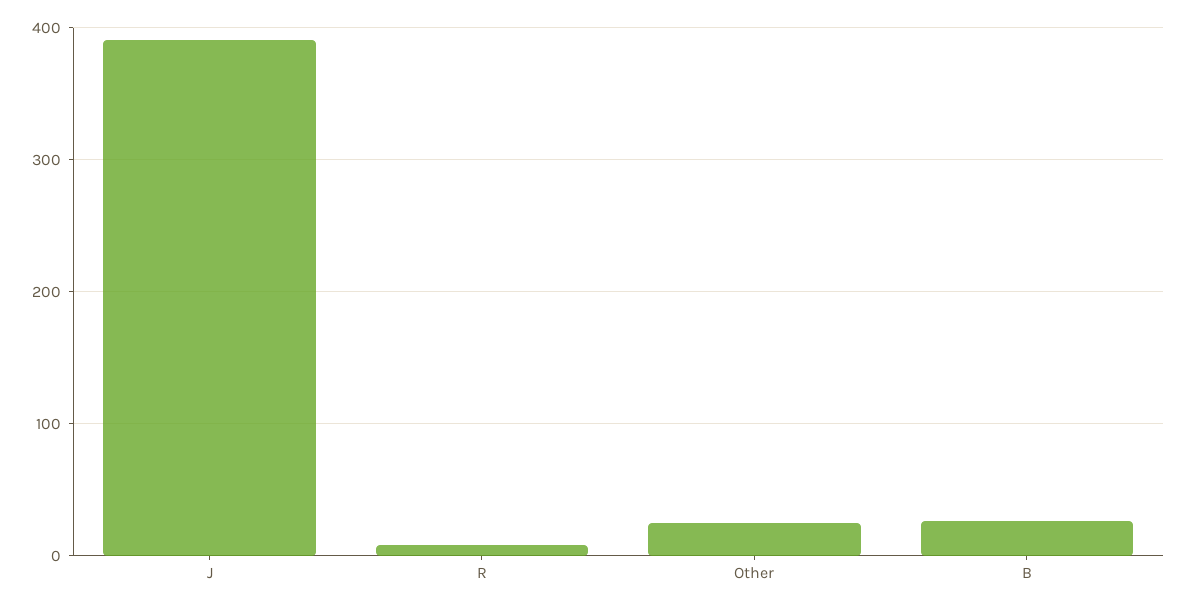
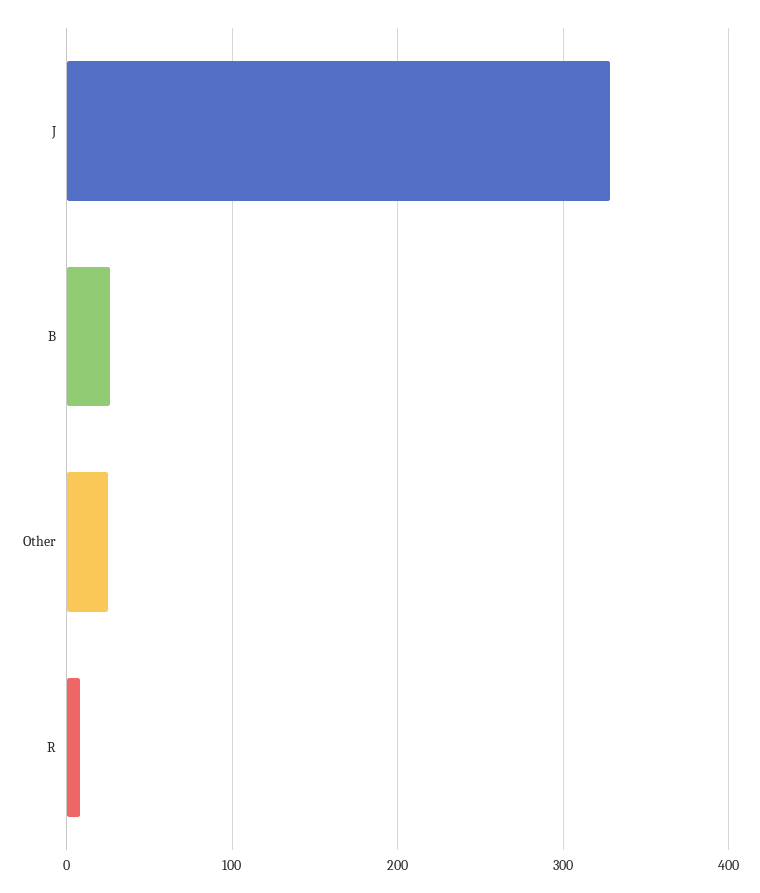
J: 390 -> 330

